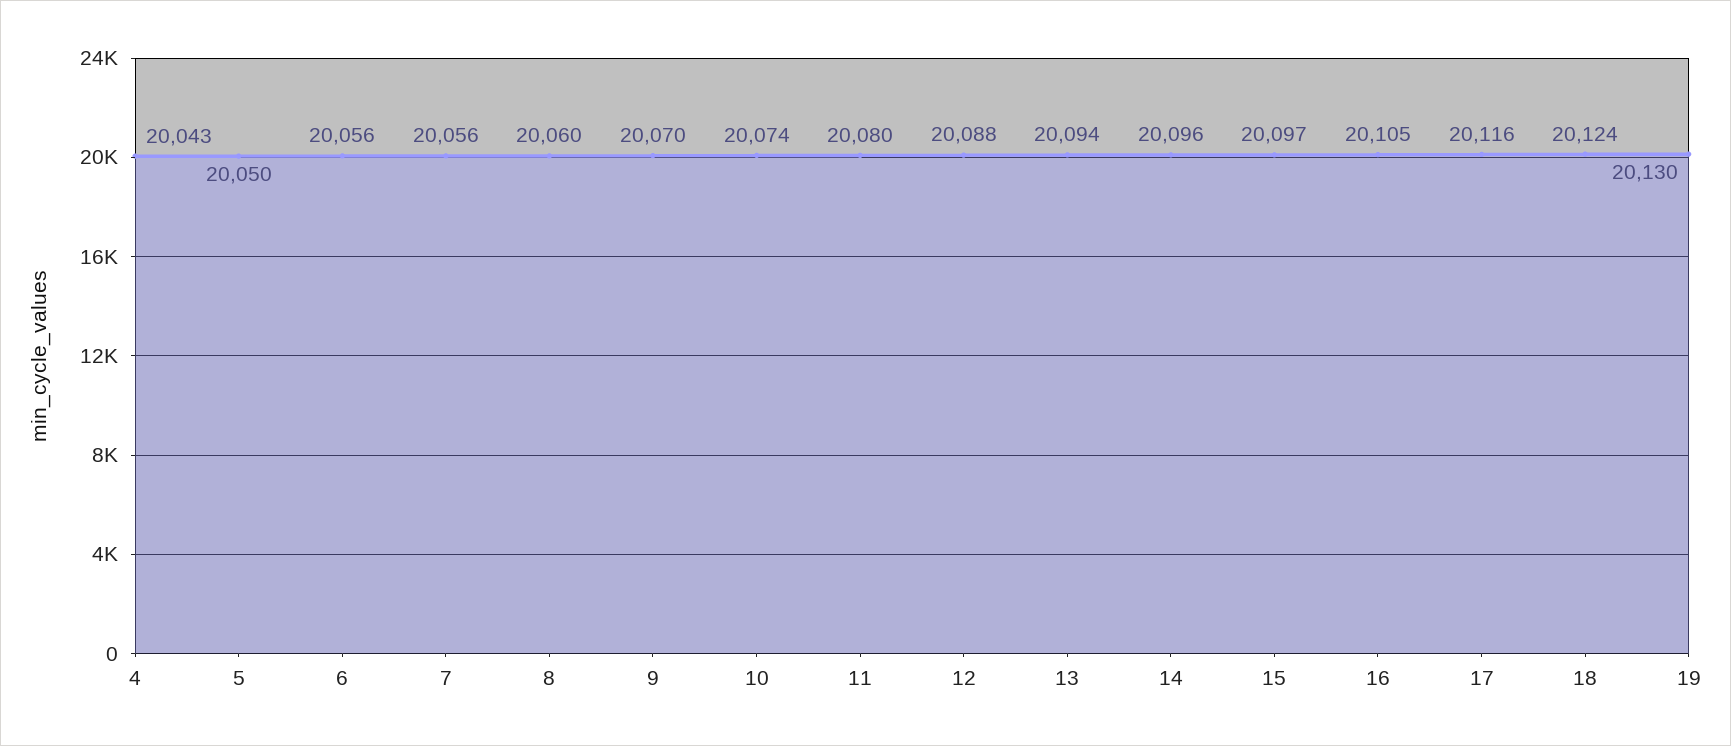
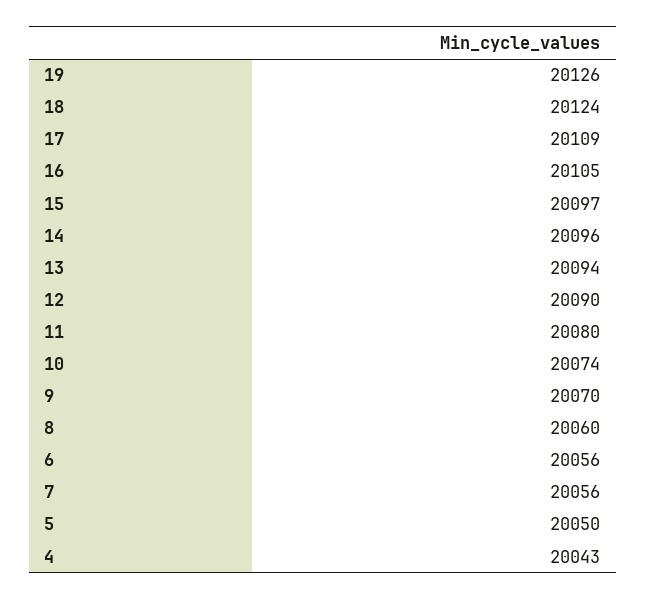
12: 20088 -> 20090
17: 20116 -> 20109
19: 20130 -> 20126

